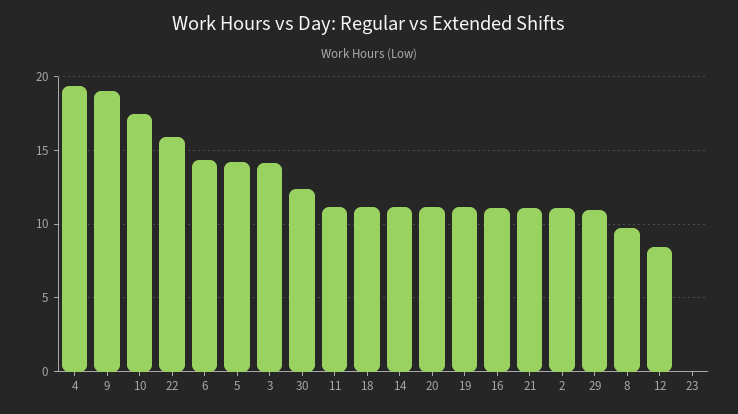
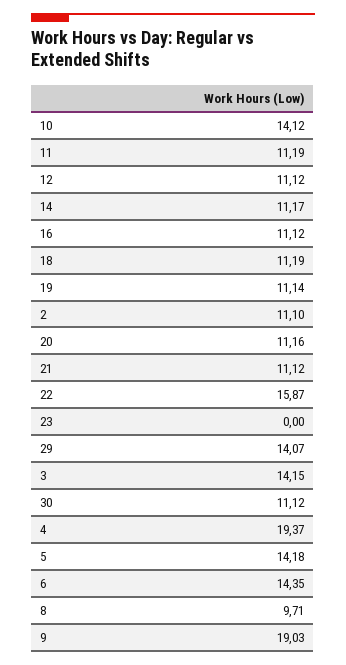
10: 17.5 -> 14.12
30: 12.5 -> 11.12
29: 11 -> 14.07
12: 8.5 -> 11.12

